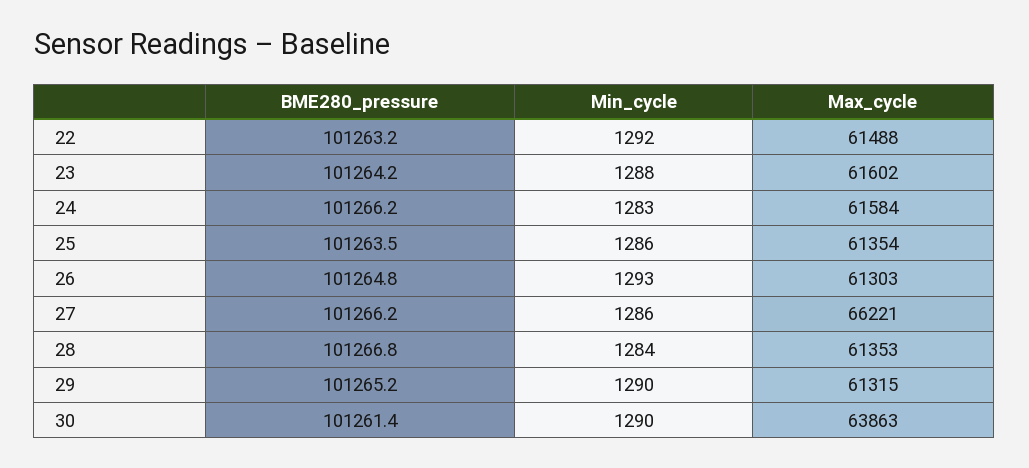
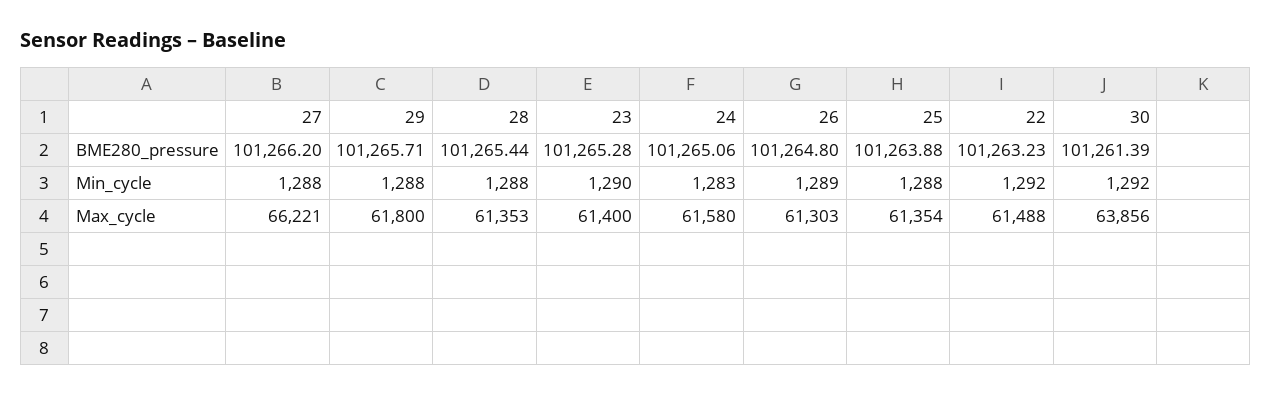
BME280_pressure, 23: 101264.2 -> 101265.28
Min_cycle, 23: 1288 -> 1290
Max_cycle, 23: 61602 -> 61400
BME280_pressure, 24: 101266.2 -> 101265.06
Max_cycle, 24: 61584 -> 61580
BME280_pressure, 25: 101263.5 -> 101263.88
Min_cycle, 25: 1286 -> 1288
Min_cycle, 26: 1293 -> 1289
Min_cycle, 27: 1286 -> 1288
BME280_pressure, 28: 101266.8 -> 101265.44
Min_cycle, 28: 1284 -> 1288
BME280_pressure, 29: 101265.2 -> 101265.71
Min_cycle, 29: 1290 -> 1288
Max_cycle, 29: 61315 -> 61800
Min_cycle, 30: 1290 -> 1292
Max_cycle, 30: 63863 -> 63856

